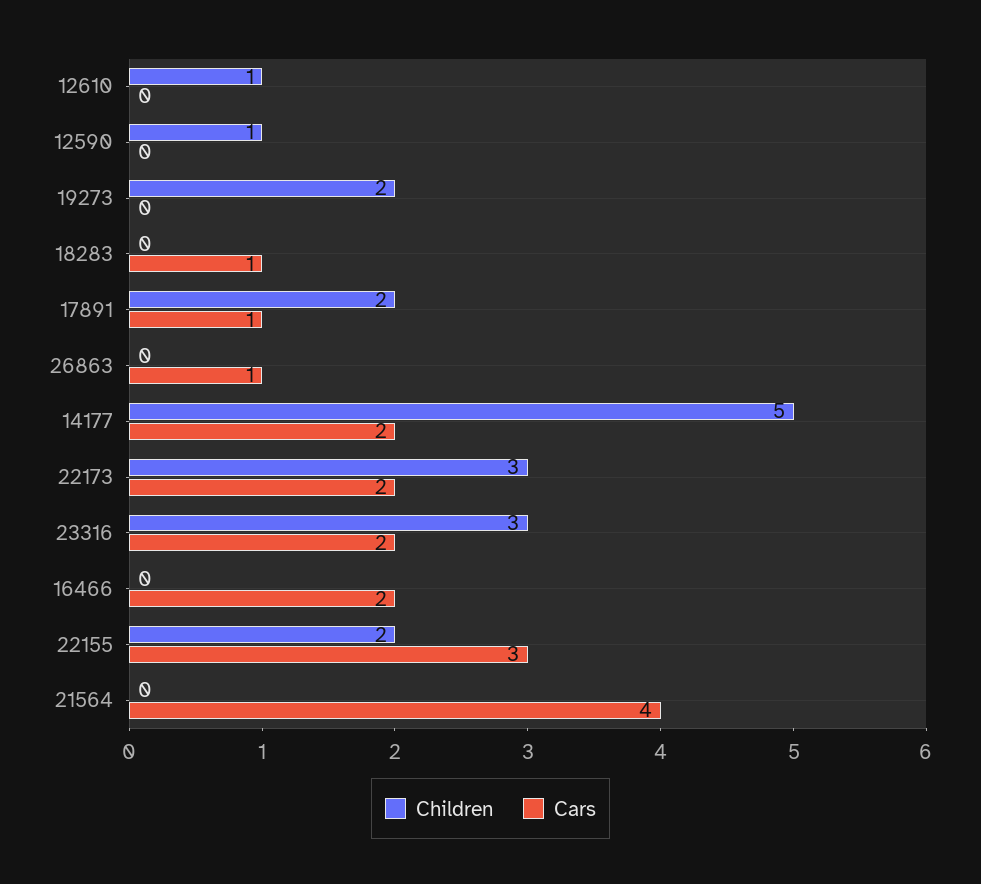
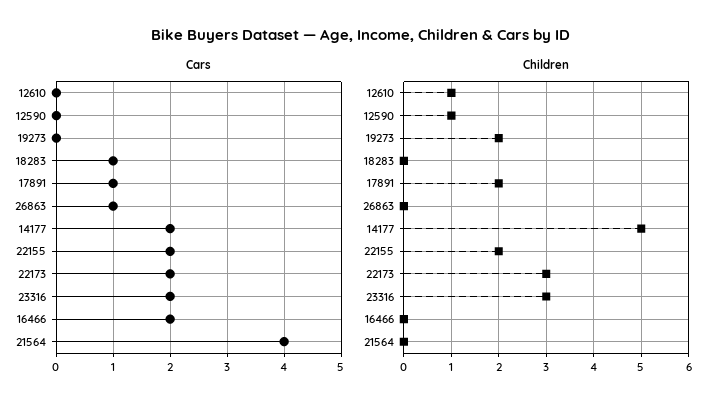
Cars, 22155: 3 -> 2

